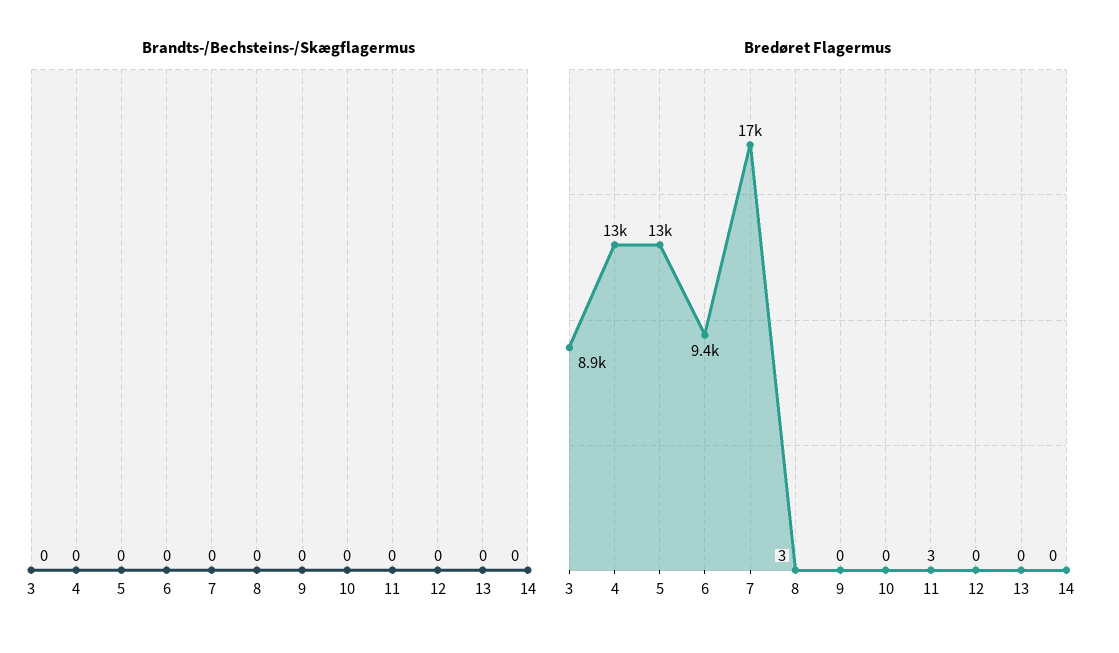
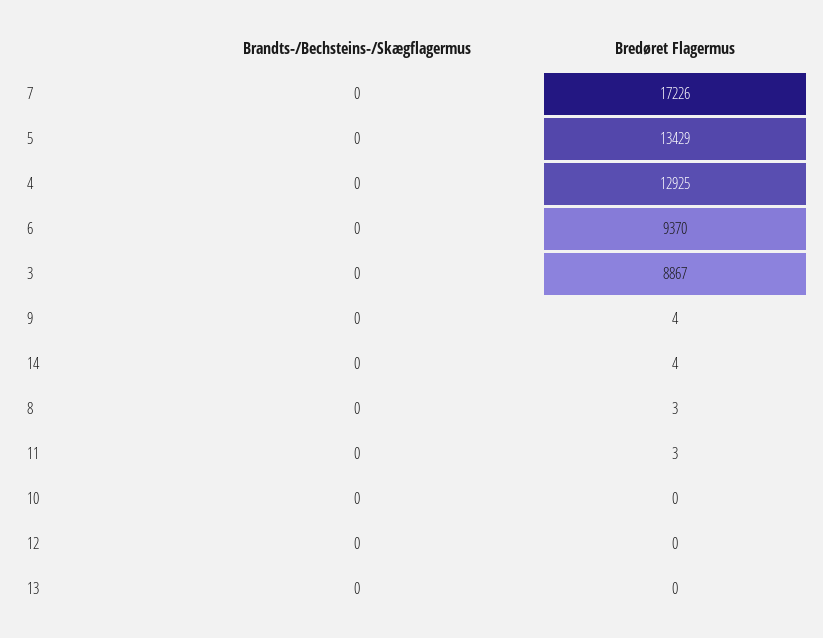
Bredøret Flagermus, 9: 0 -> 4
Bredøret Flagermus, 14: 0 -> 4

